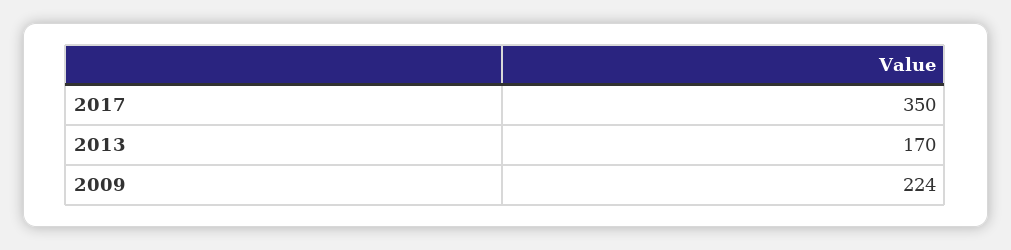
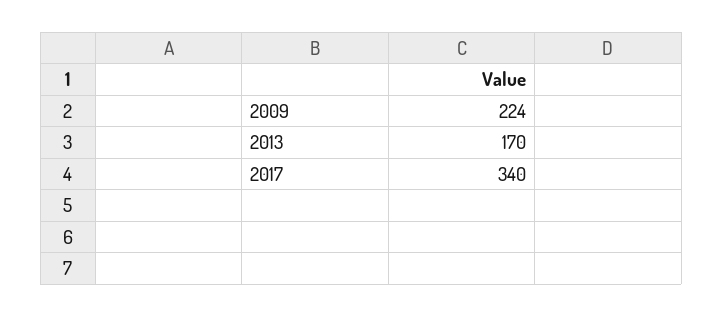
2017: 350 -> 340

